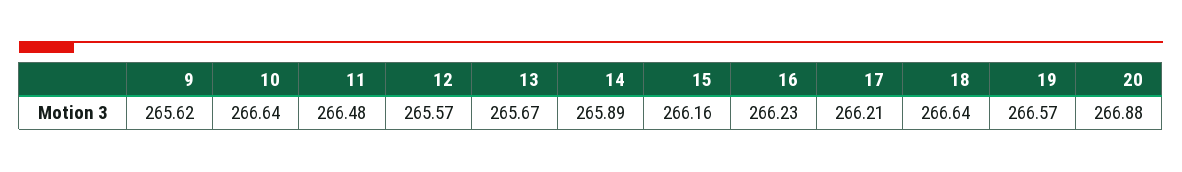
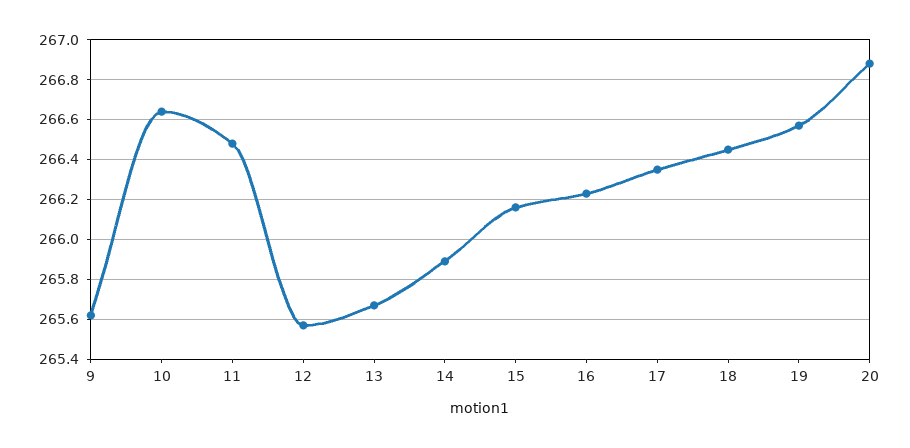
17: 266.21 -> 266.35
18: 266.64 -> 266.45

